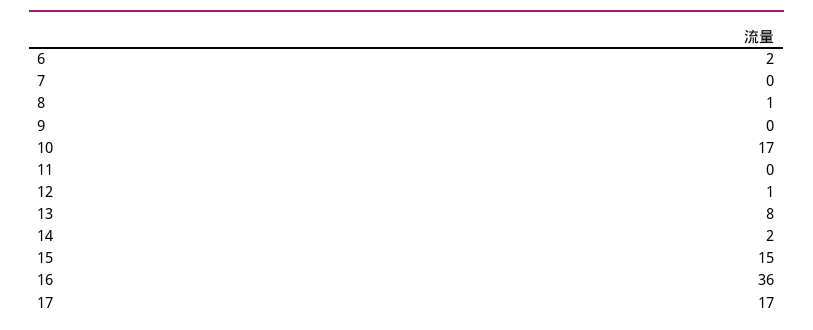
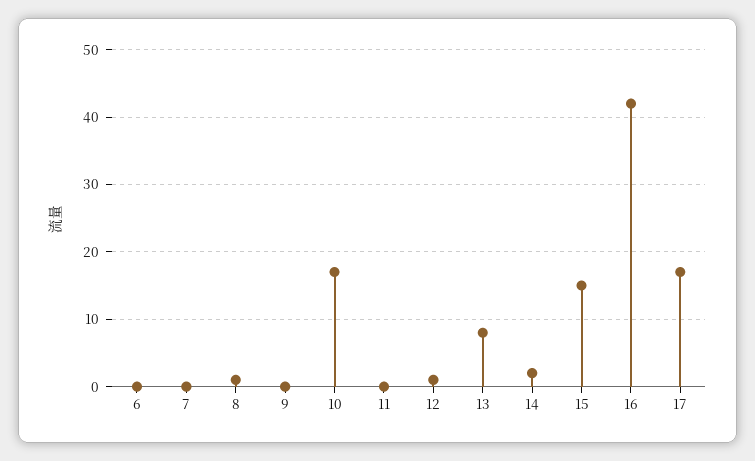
6: 2 -> 0
16: 36 -> 42

